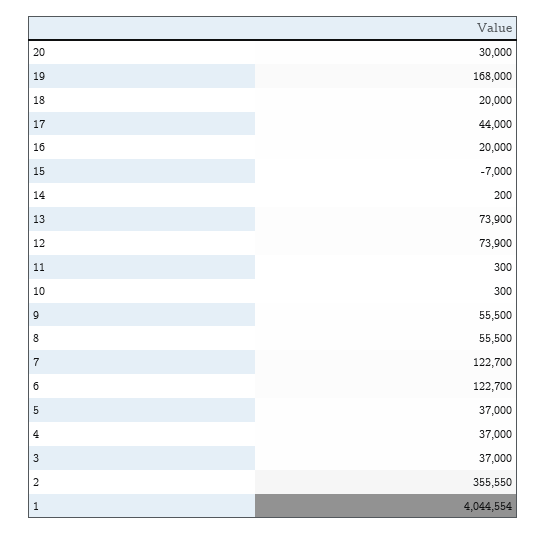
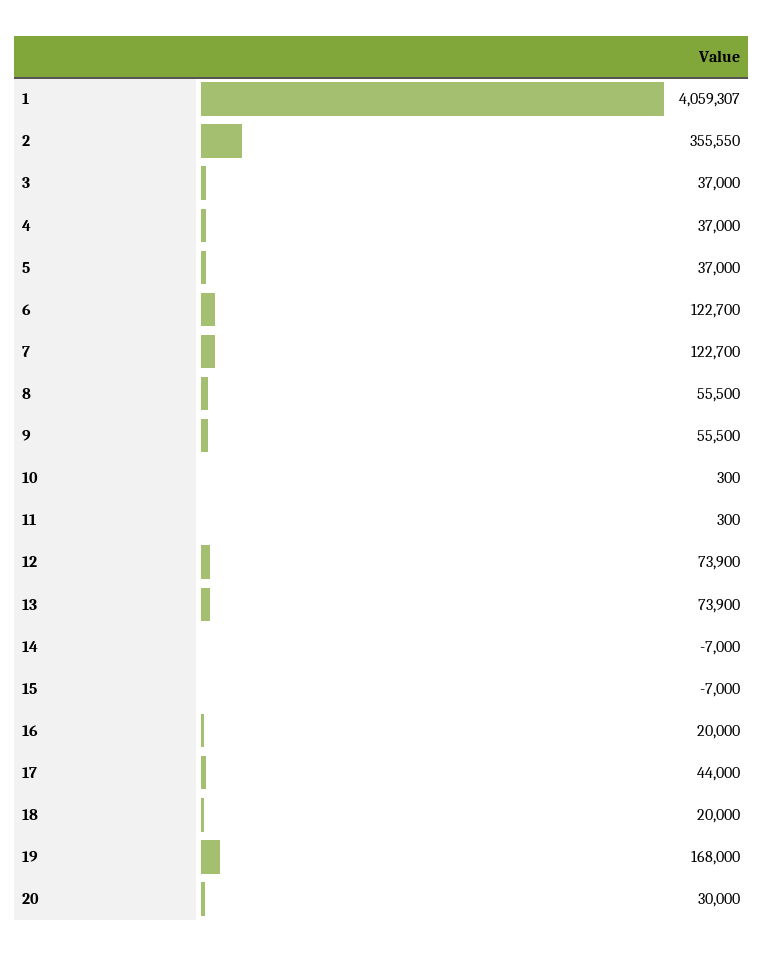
14: 200 -> -7000
1: 4044554 -> 4059307

